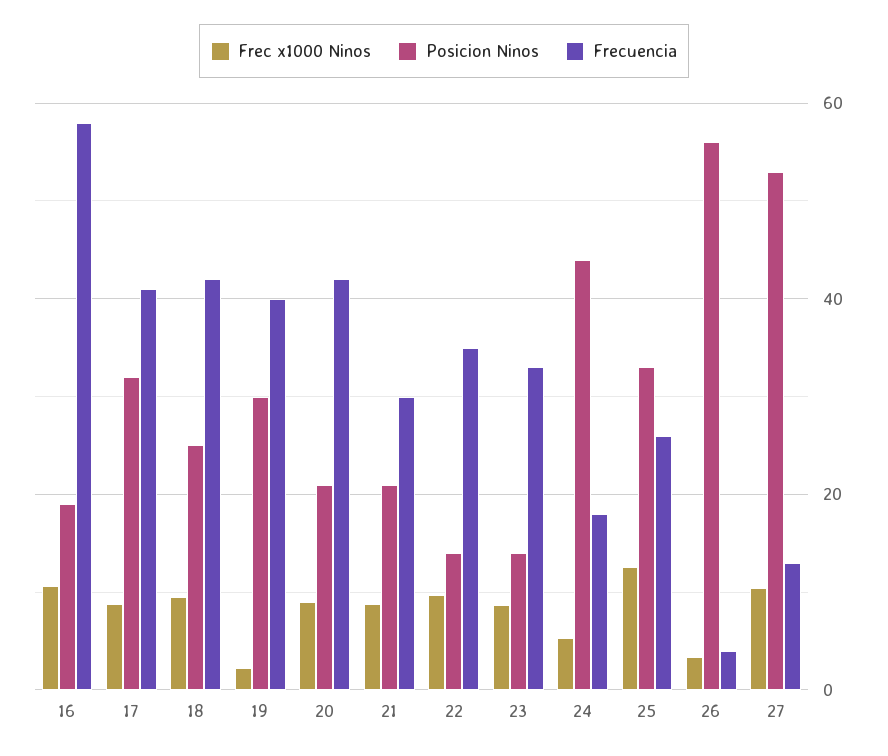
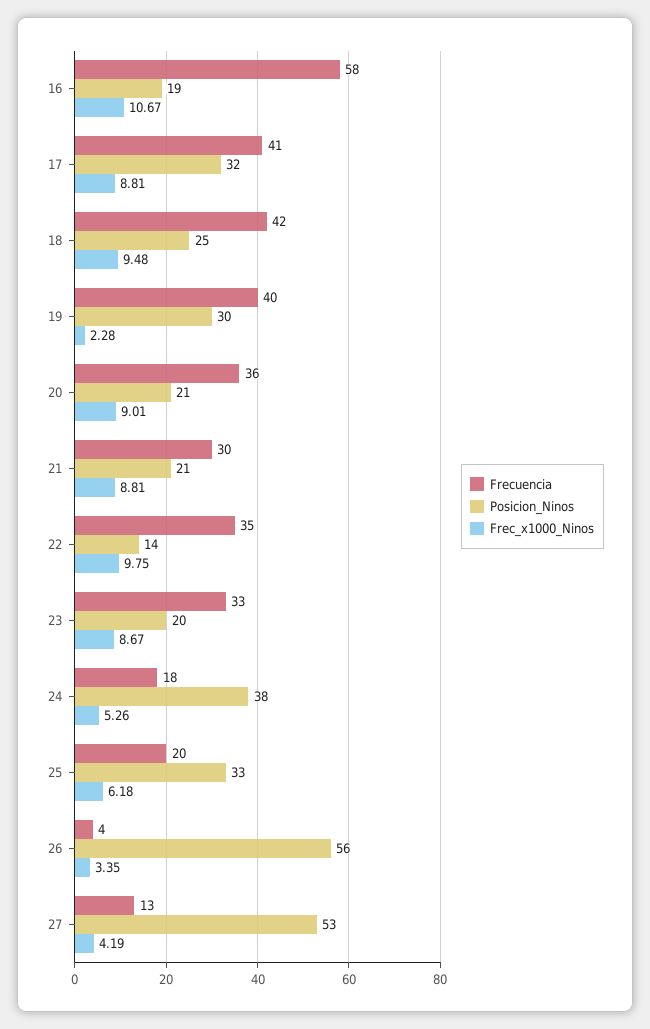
Frecuencia, 20: 42 -> 36
Posicion Ninos, 23: 14 -> 20
Posicion Ninos, 24: 44 -> 38
Frec x1000 Ninos, 25: 12 -> 6.18
Frecuencia, 25: 26 -> 20
Frec x1000 Ninos, 27: 10 -> 4.19

